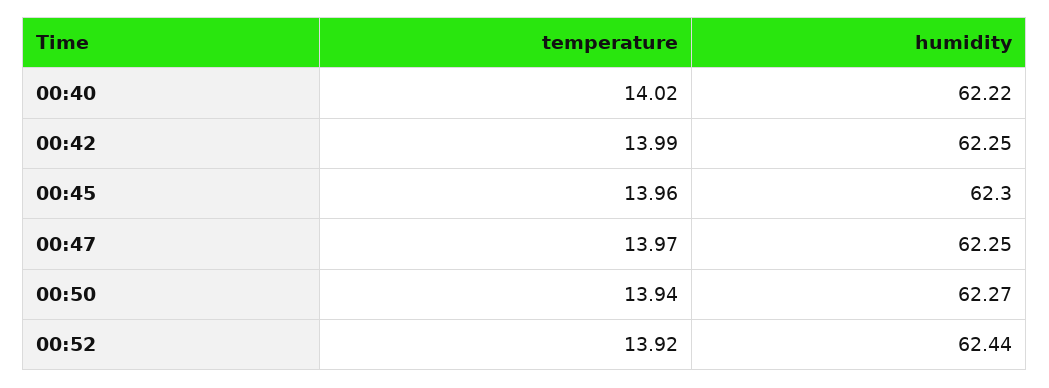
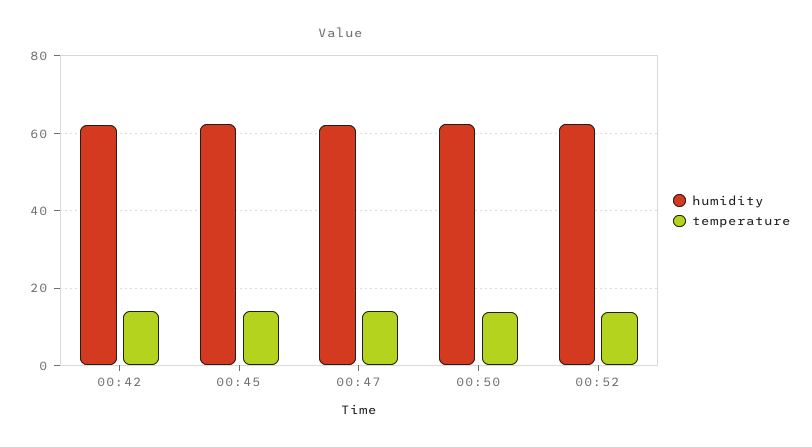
temperature, 00:40: 14.02 -> none
humidity, 00:40: 62.22 -> none

